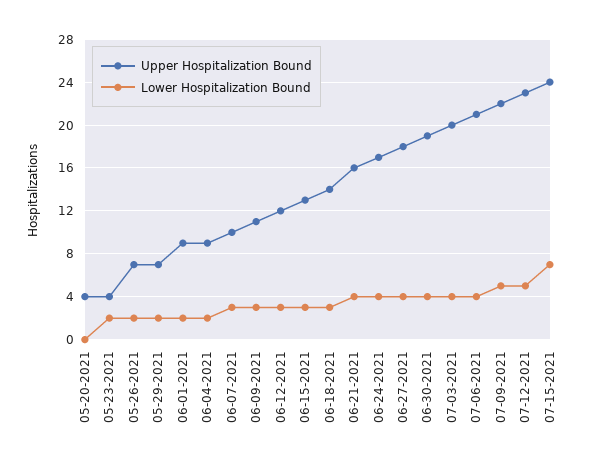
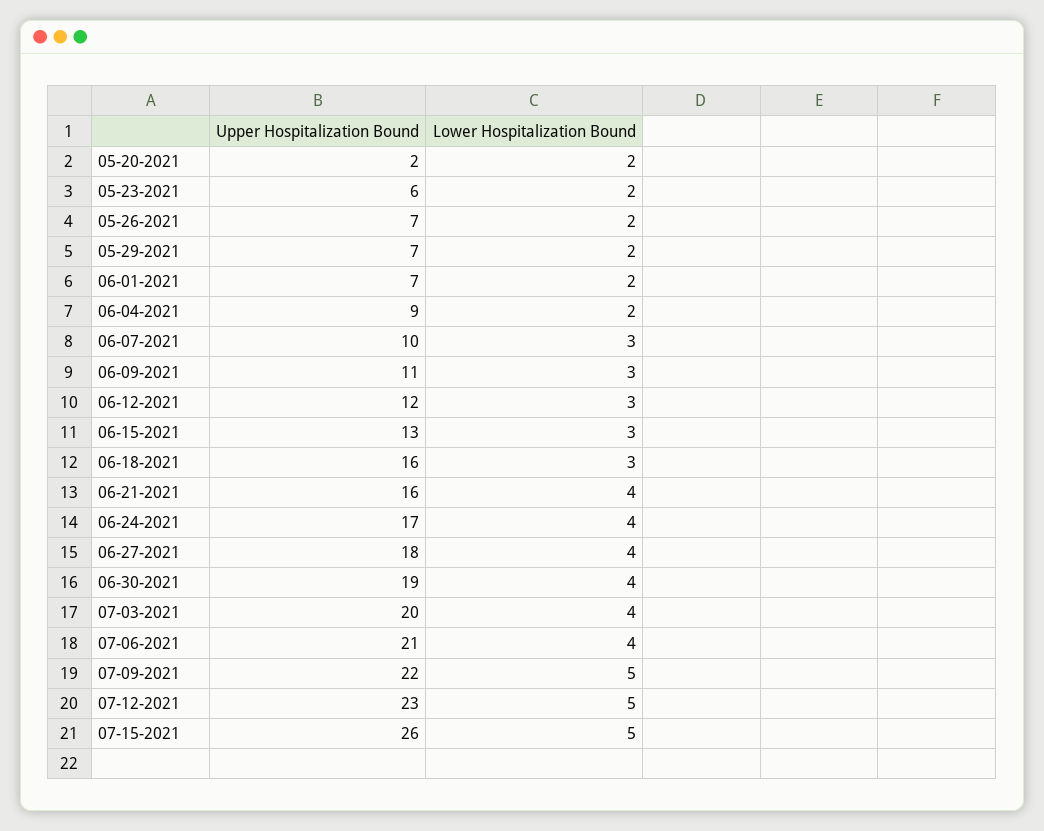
Upper Hospitalization Bound, 05-20-2021: 4 -> 2
Lower Hospitalization Bound, 05-20-2021: 0 -> 2
Upper Hospitalization Bound, 05-23-2021: 4 -> 6
Upper Hospitalization Bound, 06-01-2021: 9 -> 7
Upper Hospitalization Bound, 06-18-2021: 14 -> 16
Upper Hospitalization Bound, 07-15-2021: 24 -> 26
Lower Hospitalization Bound, 07-15-2021: 7 -> 5

